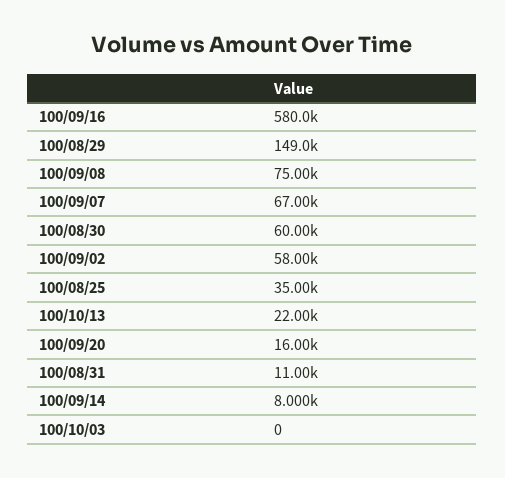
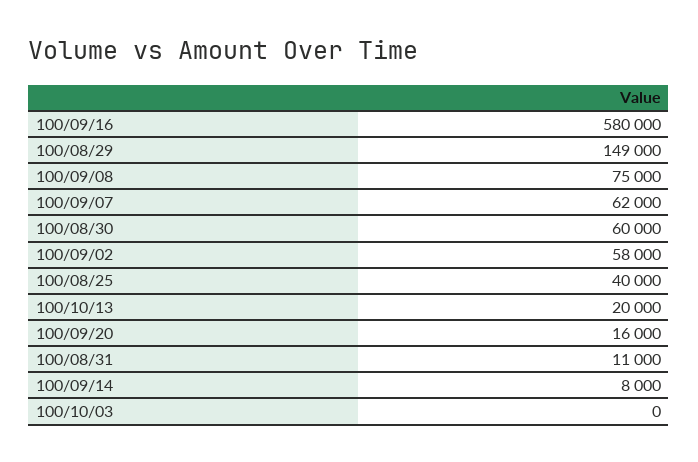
100/09/07: 67000 -> 62000
100/08/25: 35000 -> 40000
100/10/13: 22000 -> 20000

